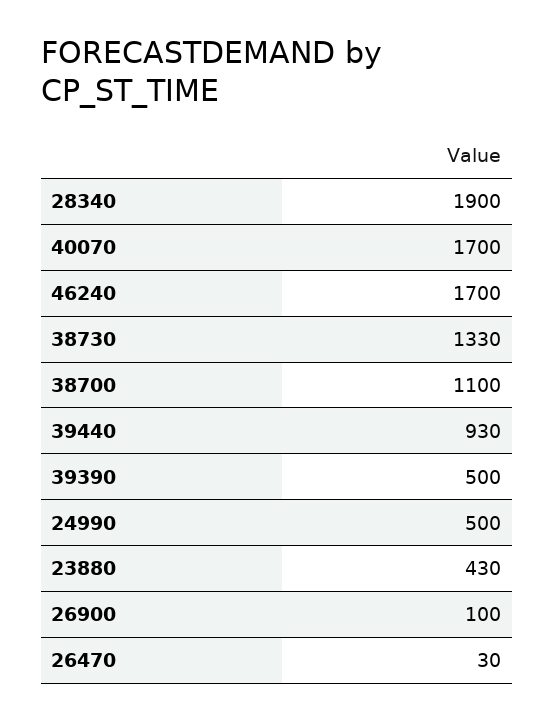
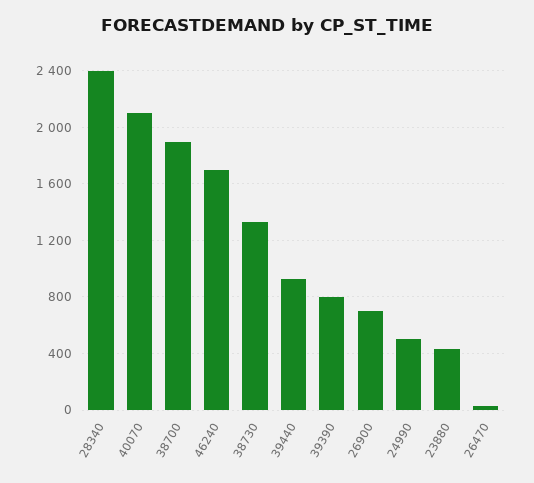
28340: 1900 -> 2400
40070: 1700 -> 2100
38700: 1100 -> 1900
39390: 500 -> 800
26900: 100 -> 700

